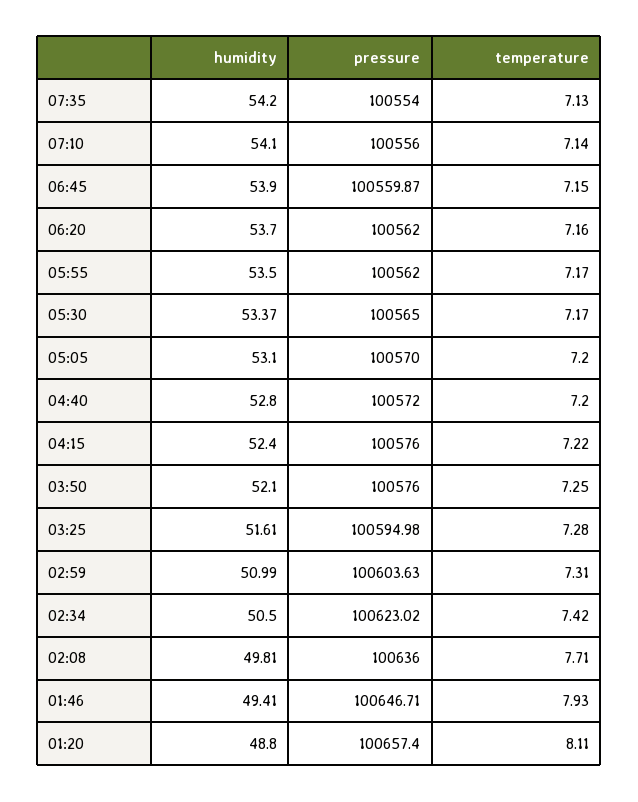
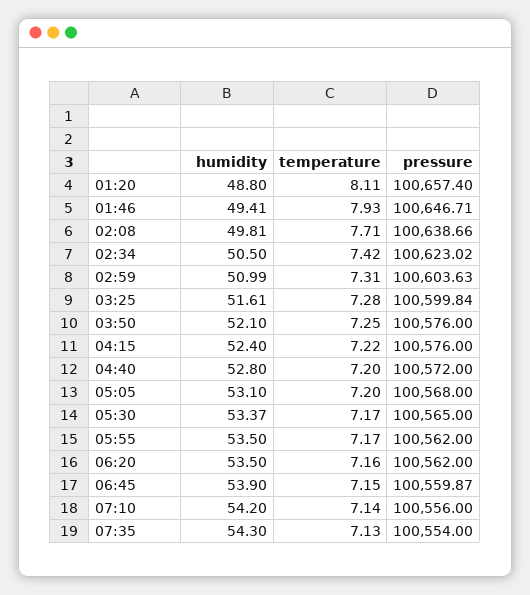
humidity, 07:35: 54.2 -> 54.3
humidity, 07:10: 54.1 -> 54.2
humidity, 06:20: 53.7 -> 53.5
pressure, 05:05: 100570 -> 100568
pressure, 03:25: 100594.98 -> 100599.84
pressure, 02:08: 100636 -> 100638.66

